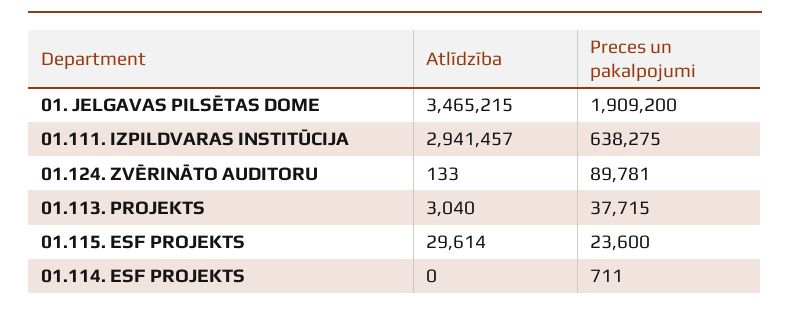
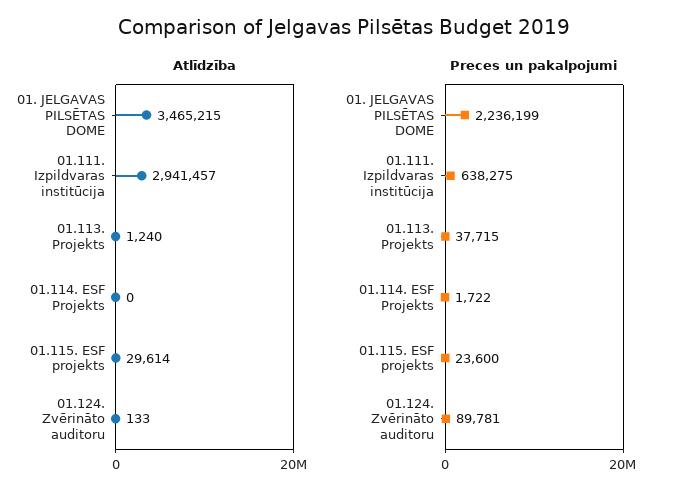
Preces un pakalpojumi, 01. JELGAVAS PILSĒTAS DOME: 1909200 -> 2236199
Atlīdzība, 01.113. PROJEKTS: 3040 -> 1240
Preces un pakalpojumi, 01.114. ESF PROJEKTS: 711 -> 1722

